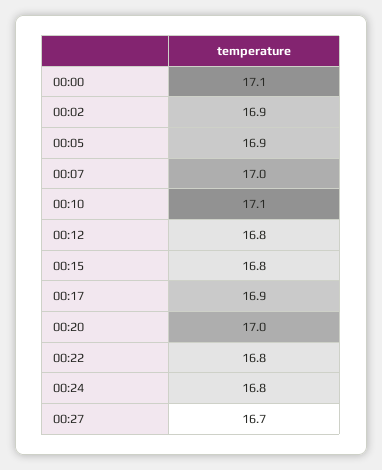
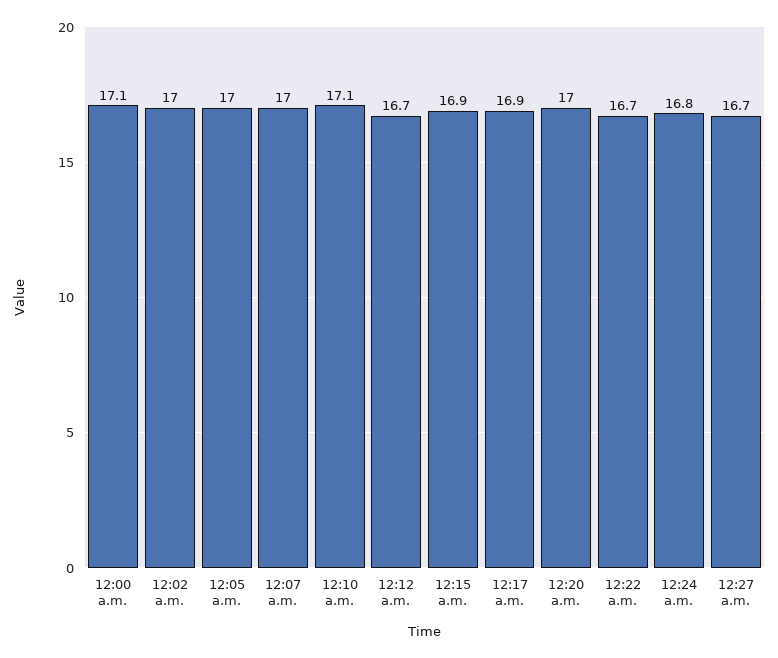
00:02: 16.9 -> 17
00:05: 16.9 -> 17
00:12: 16.8 -> 16.7
00:15: 16.8 -> 16.9
00:22: 16.8 -> 16.7

